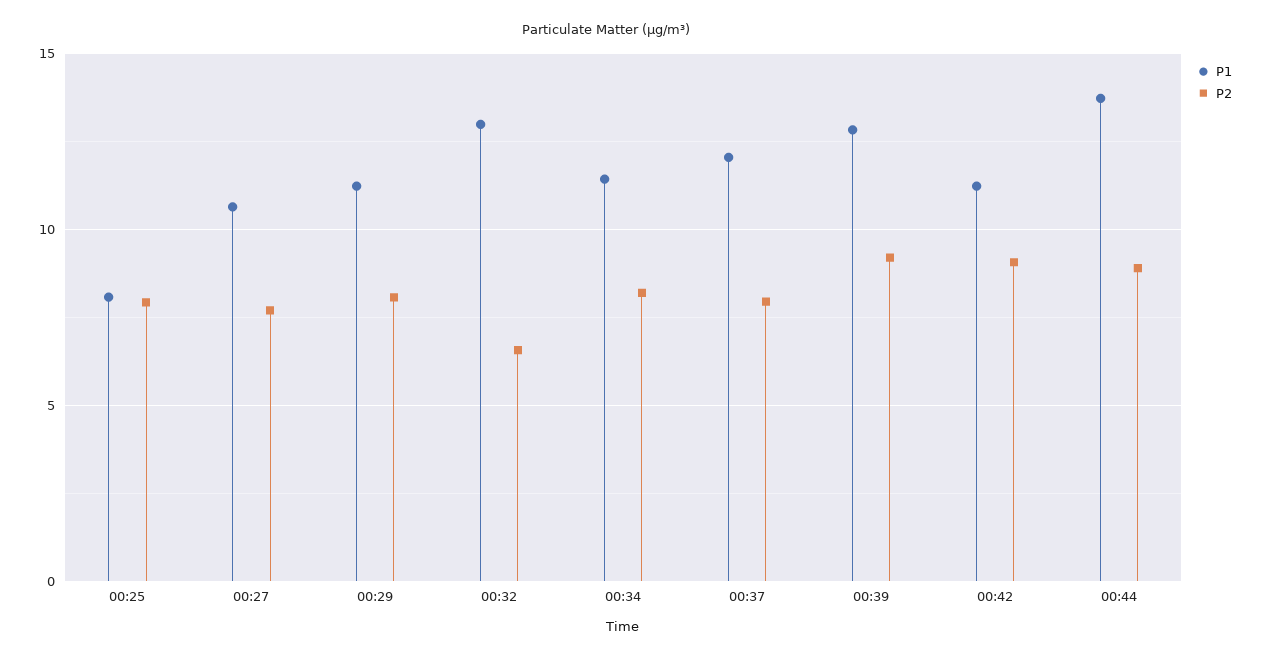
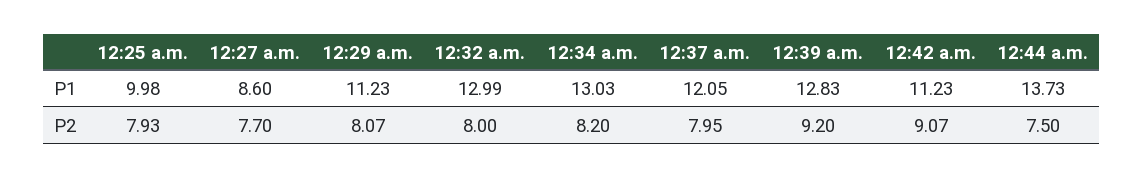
P1, 00:25: 8 -> 9.98
P1, 00:27: 10.5 -> 8.6
P2, 00:32: 6.5 -> 8
P1, 00:34: 11.5 -> 13.03
P2, 00:44: 9 -> 7.5

